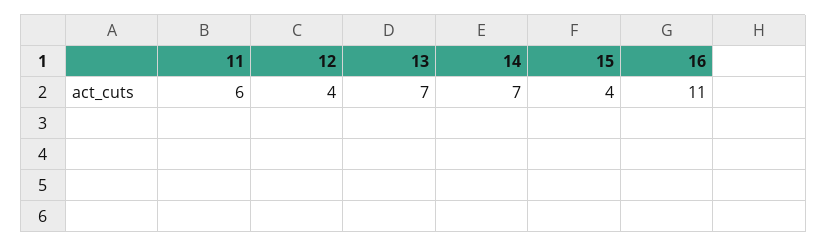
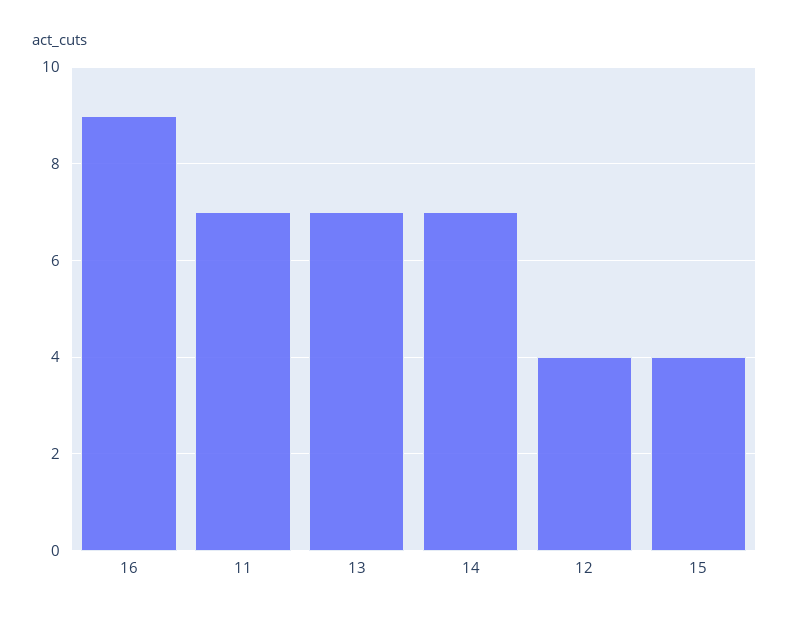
11: 6 -> 7
16: 11 -> 9

